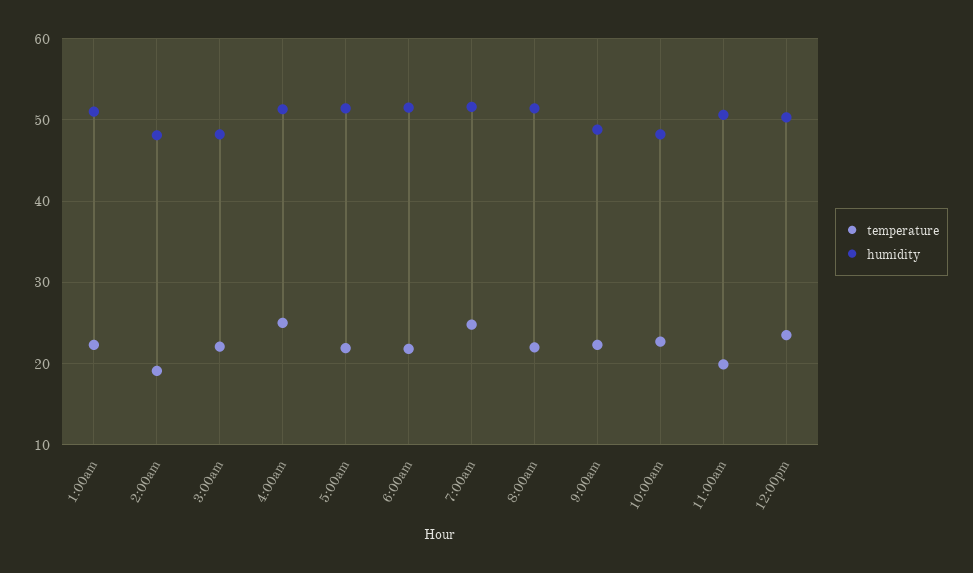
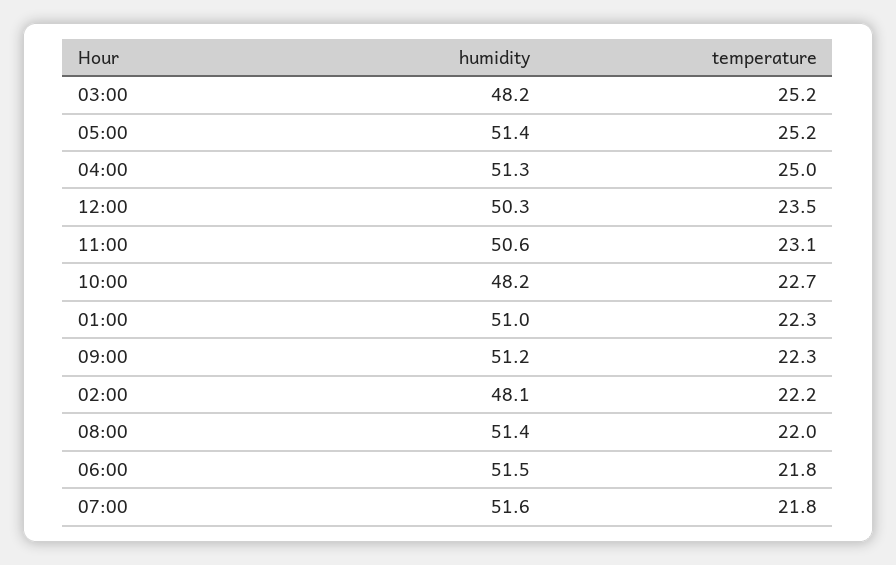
temperature, 2:00am: 19 -> 22.2
temperature, 3:00am: 22 -> 25.2
temperature, 5:00am: 22 -> 25.2
temperature, 7:00am: 25 -> 21.8
humidity, 9:00am: 49 -> 51.2
temperature, 11:00am: 20 -> 23.1

